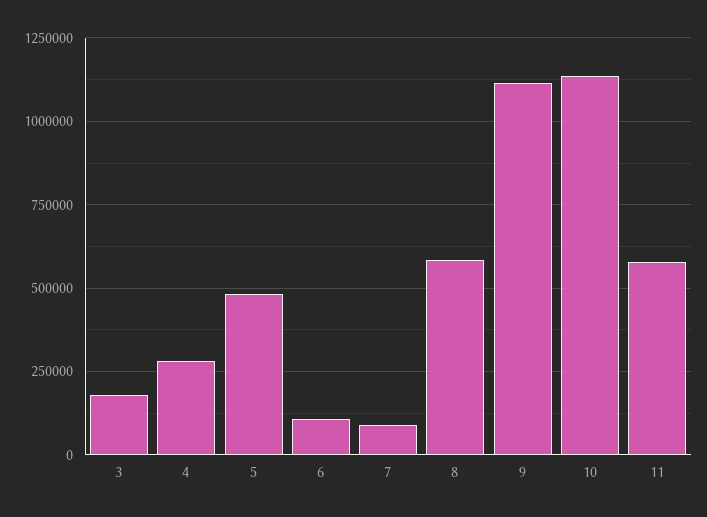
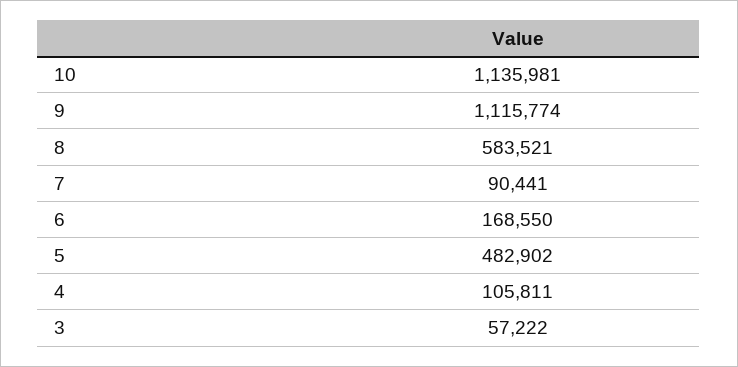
3: 175000 -> 57222
4: 275000 -> 105811
6: 100000 -> 168550
11: 575000 -> none

